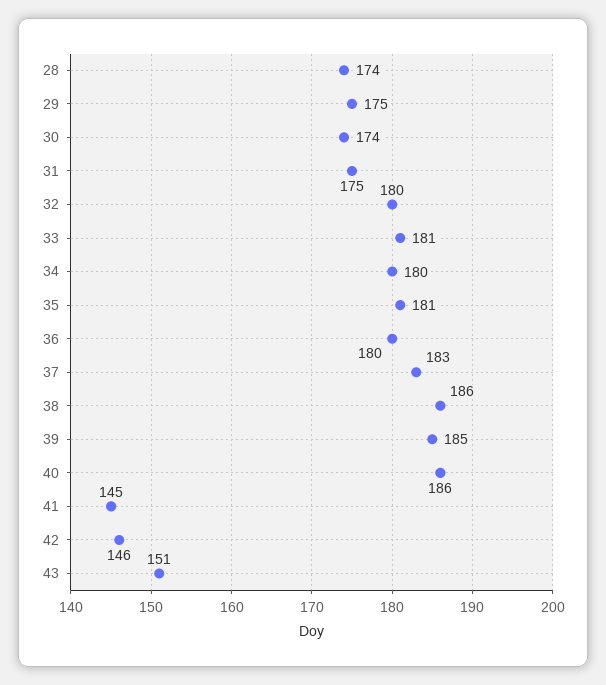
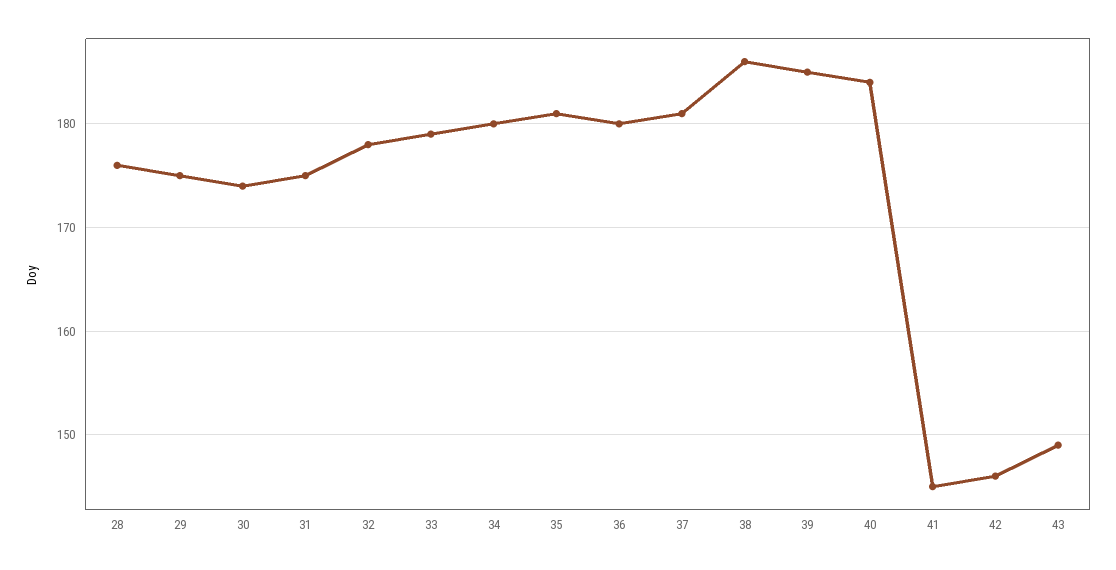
28: 174 -> 176
32: 180 -> 178
33: 181 -> 179
37: 183 -> 181
40: 186 -> 184
43: 151 -> 149

